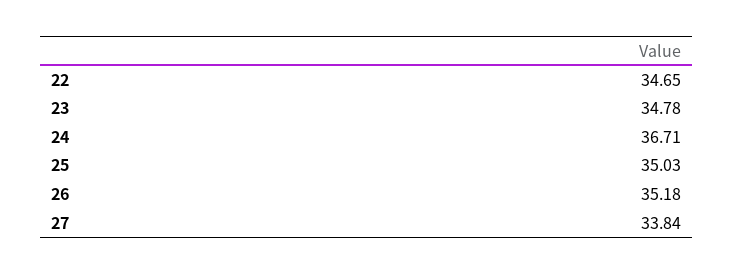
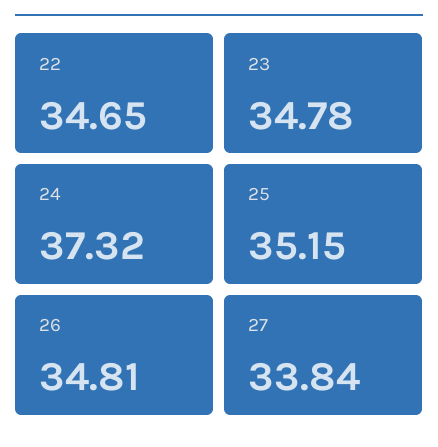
24: 36.71 -> 37.32
25: 35.03 -> 35.15
26: 35.18 -> 34.81

